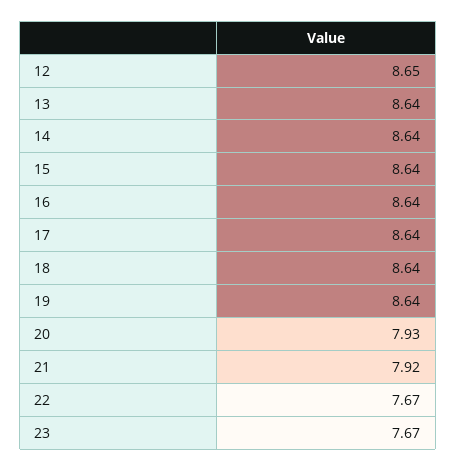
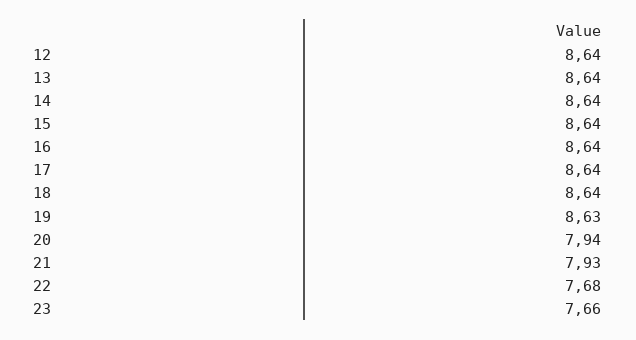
12: 8.65 -> 8.64
19: 8.64 -> 8.63
20: 7.93 -> 7.94
21: 7.92 -> 7.93
22: 7.67 -> 7.68
23: 7.67 -> 7.66

